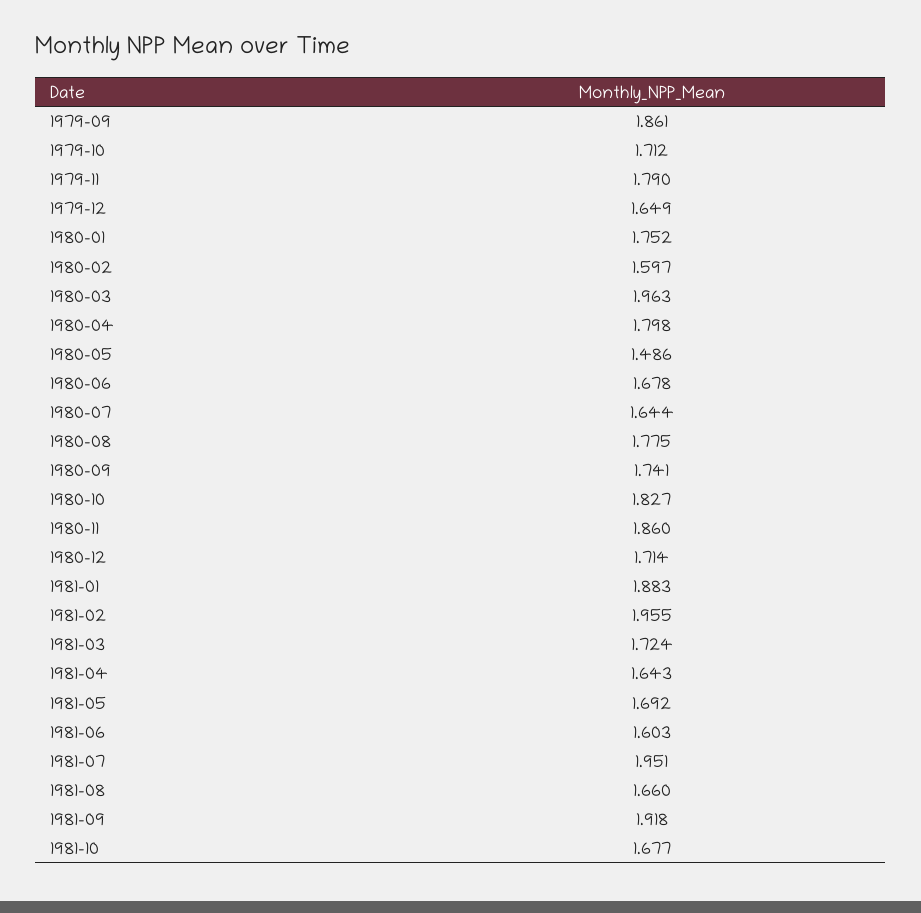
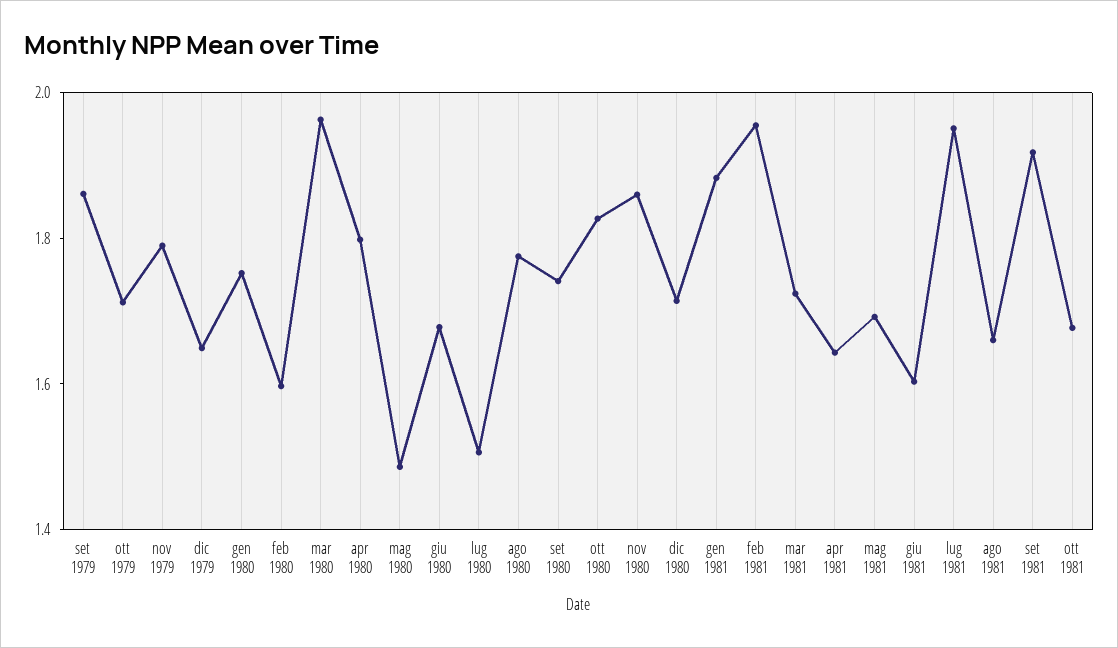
1980-07: 1.644 -> 1.5

